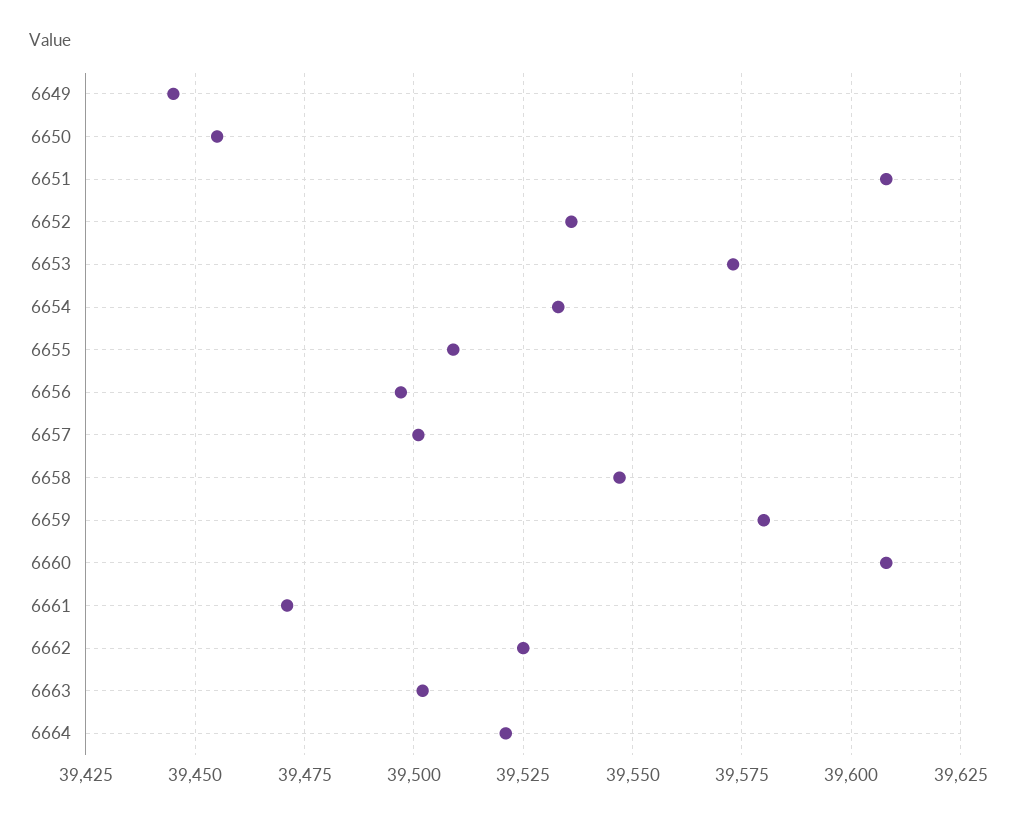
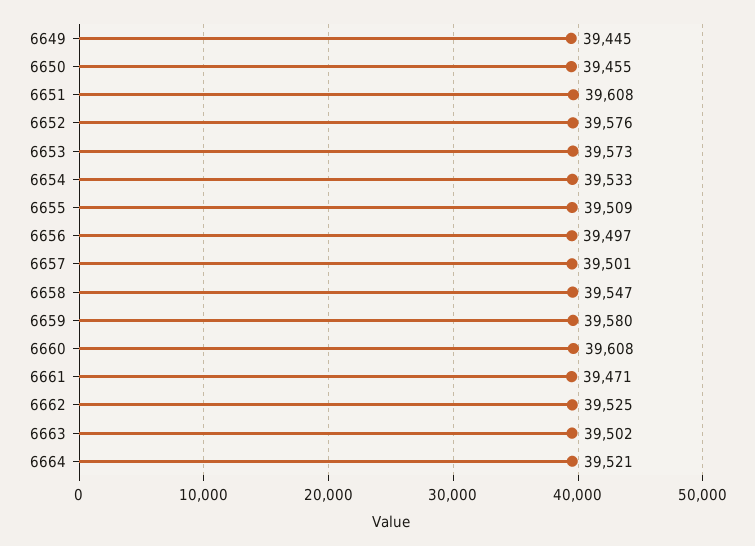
6652: 39535 -> 39576

